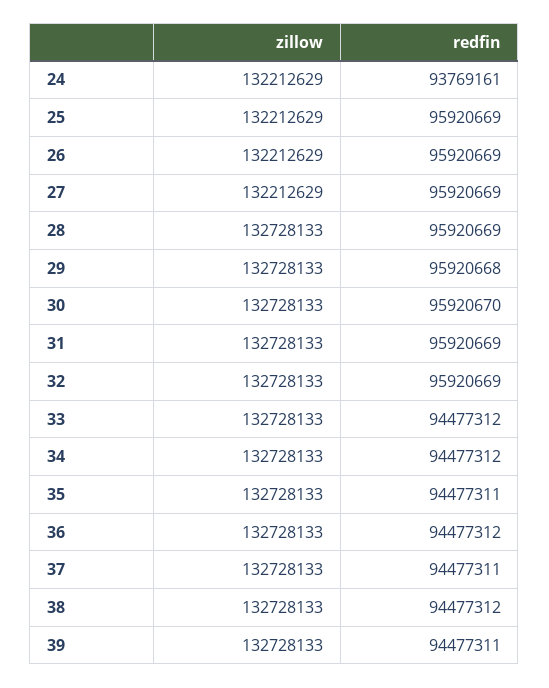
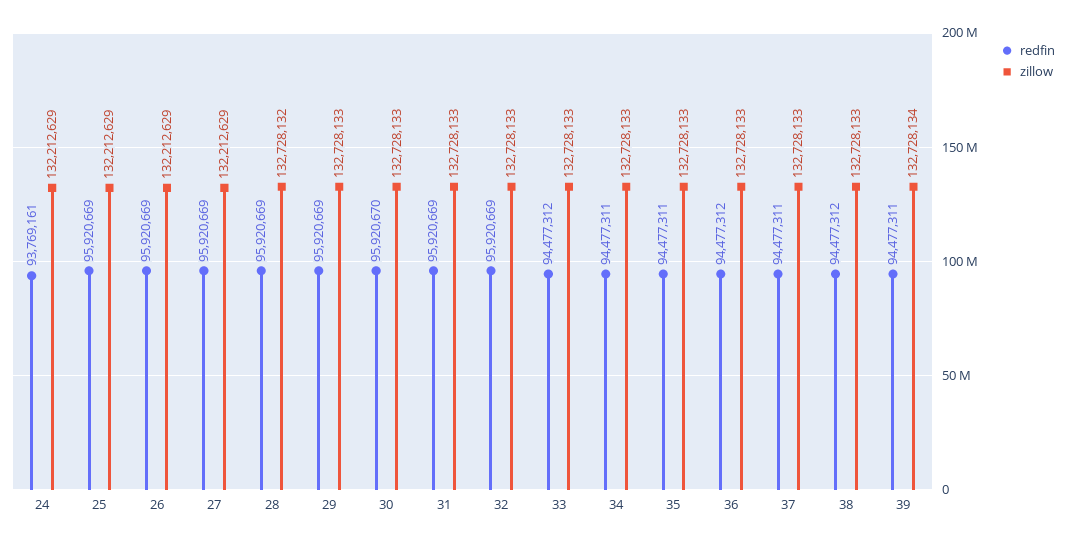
zillow, 28: 132728133 -> 132728132
redfin, 29: 95920668 -> 95920669
redfin, 34: 94477312 -> 94477311
zillow, 39: 132728133 -> 132728134

